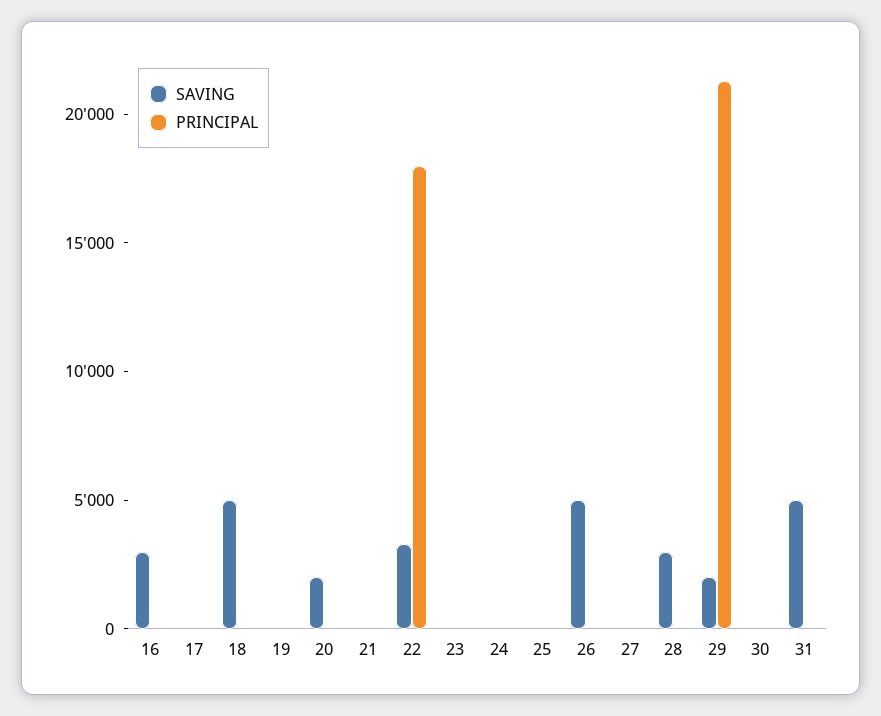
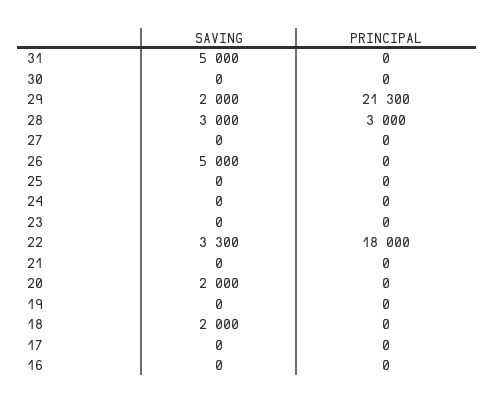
SAVING, 16: 3000 -> 0
SAVING, 18: 5000 -> 2000
PRINCIPAL, 28: 0 -> 3000

